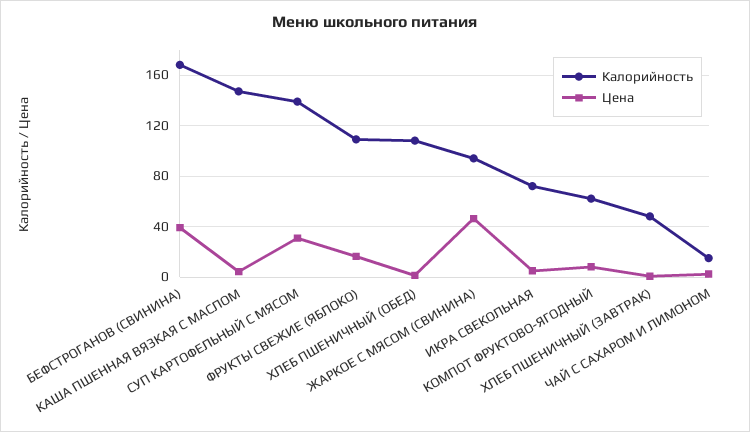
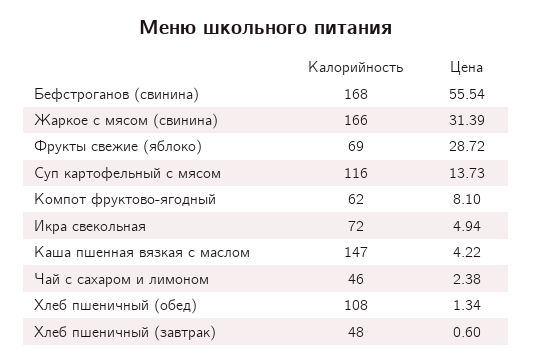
Цена, БЕФСТРОГАНОВ (СВИНИНА): 40 -> 55.54
Калорийность, СУП КАРТОФЕЛЬНЫЙ С МЯСОМ: 140 -> 116
Цена, СУП КАРТОФЕЛЬНЫЙ С МЯСОМ: 30 -> 13.73
Калорийность, ФРУКТЫ СВЕЖИЕ (ЯБЛОКО): 110 -> 69
Цена, ФРУКТЫ СВЕЖИЕ (ЯБЛОКО): 15 -> 28.72
Калорийность, ЖАРКОЕ С МЯСОМ (СВИНИНА): 95 -> 166
Цена, ЖАРКОЕ С МЯСОМ (СВИНИНА): 45 -> 31.39
Калорийность, ЧАЙ С САХАРОМ И ЛИМОНОМ: 15 -> 46

